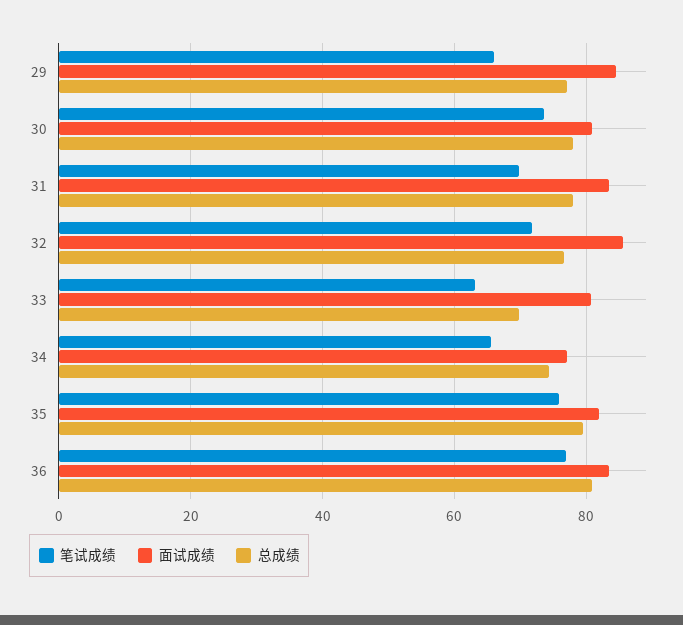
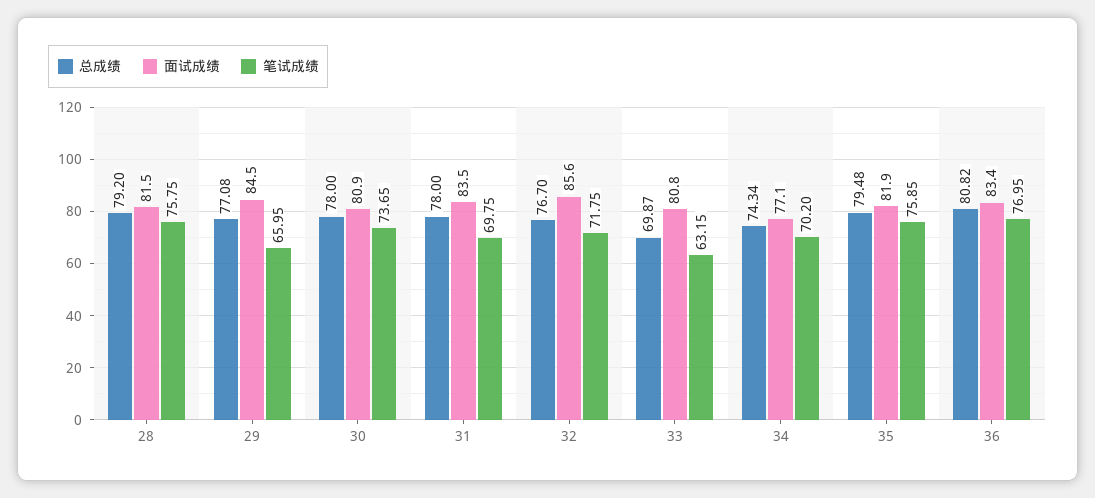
笔试成绩, 34: 66 -> 70.2
总成绩, 28: none -> 79.2
面试成绩, 28: none -> 81.5
笔试成绩, 28: none -> 75.75

